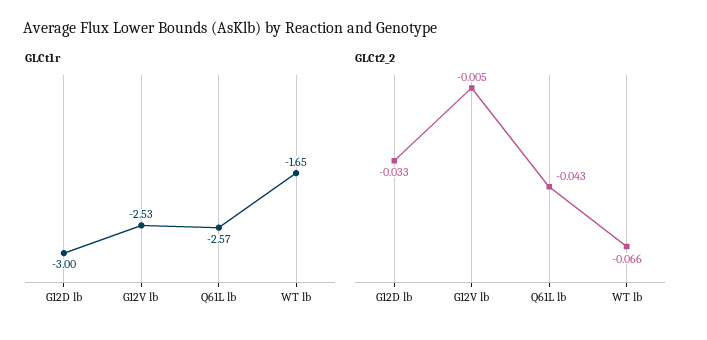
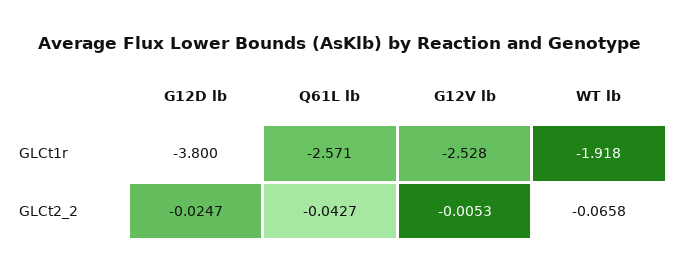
GLCt1r, G12D lb: -3 -> -3.8
GLCt1r, WT lb: -1.65 -> -1.918
GLCt2_2, G12D lb: -0.033 -> -0.0247

